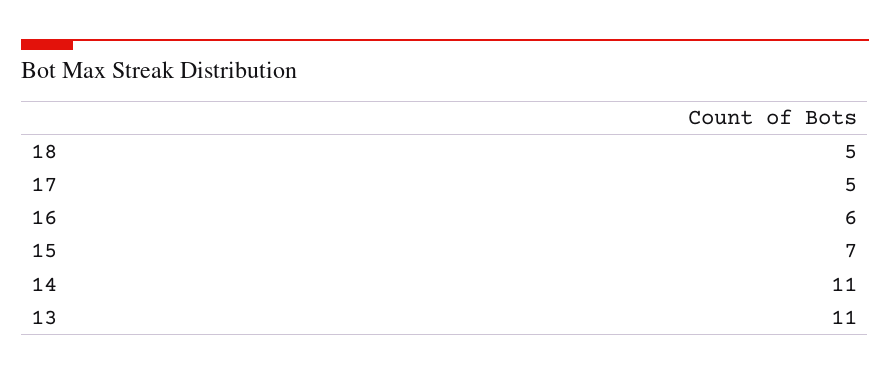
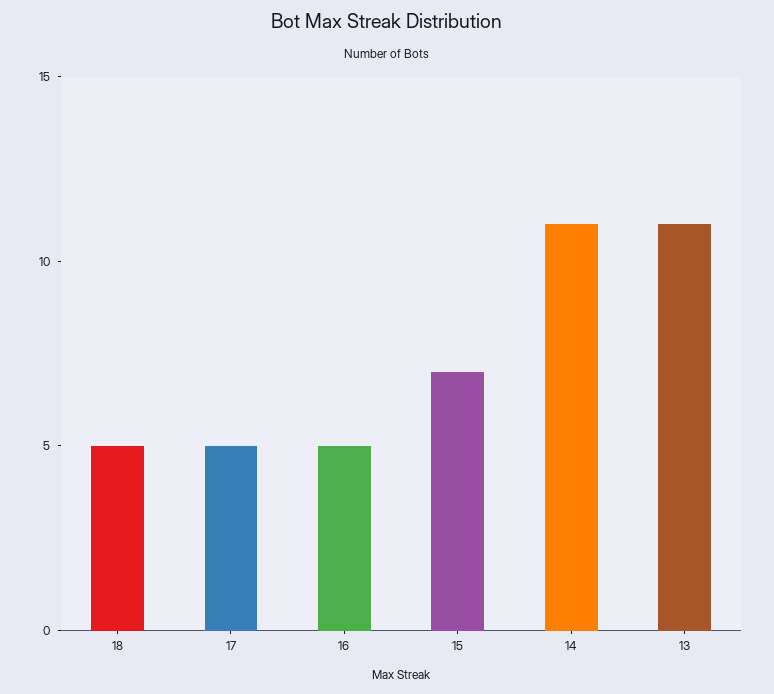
16: 6 -> 5

